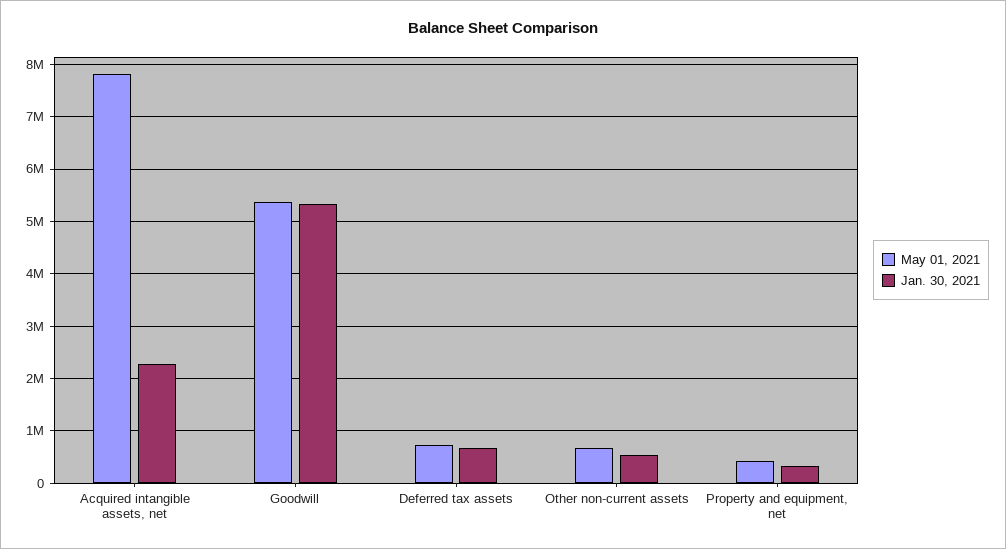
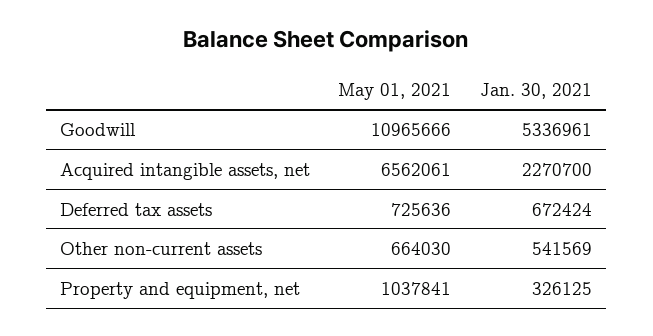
May 01, 2021, Acquired intangible assets, net: 7800000 -> 6562061
May 01, 2021, Goodwill: 5400000 -> 10965666
May 01, 2021, Property and equipment, net: 400000 -> 1037841

